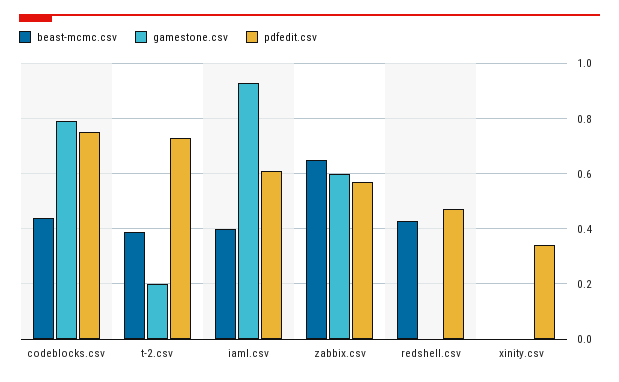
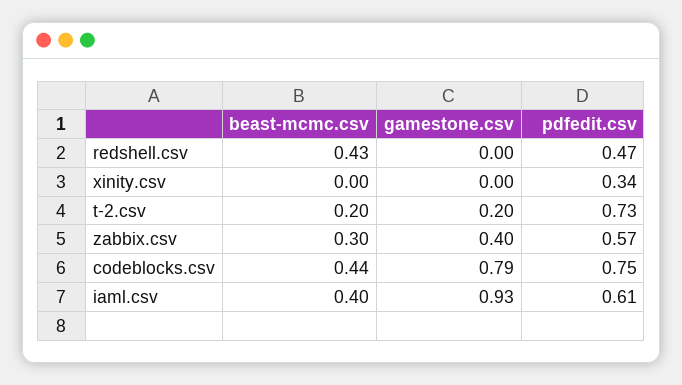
beast-mcmc.csv, t-2.csv: 0.4 -> 0.2
beast-mcmc.csv, zabbix.csv: 0.65 -> 0.3
gamestone.csv, zabbix.csv: 0.6 -> 0.4

